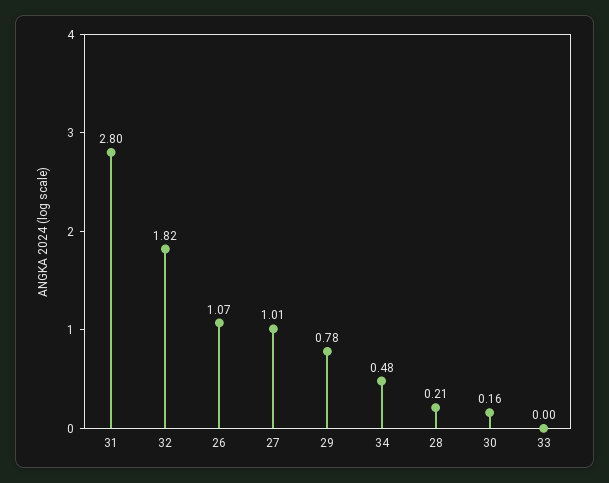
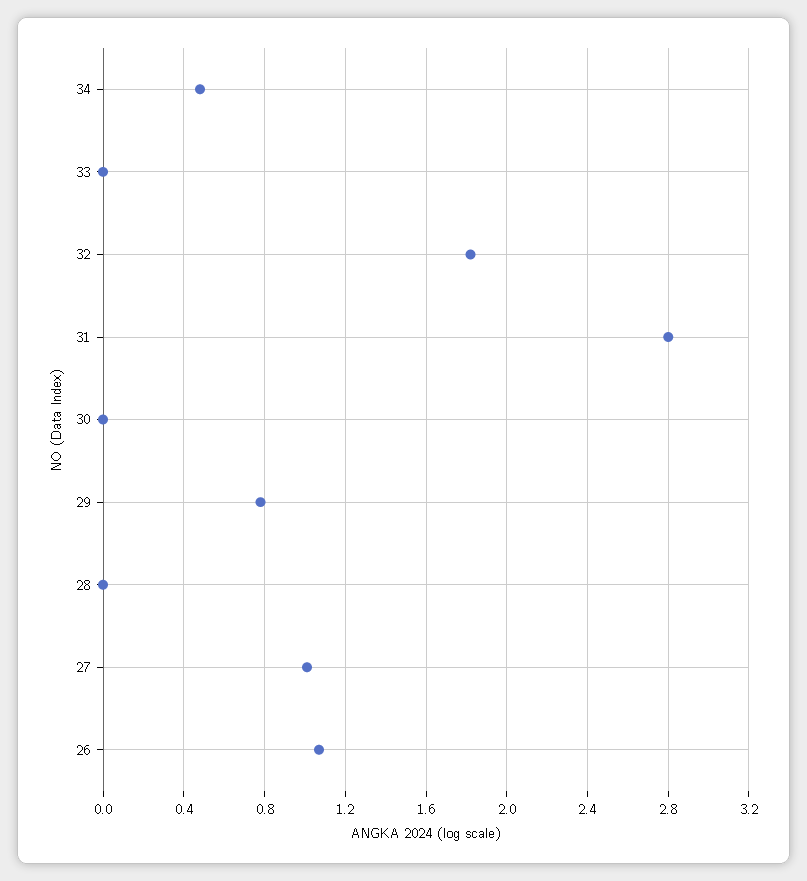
28: 0.21 -> 0
30: 0.16 -> 0

